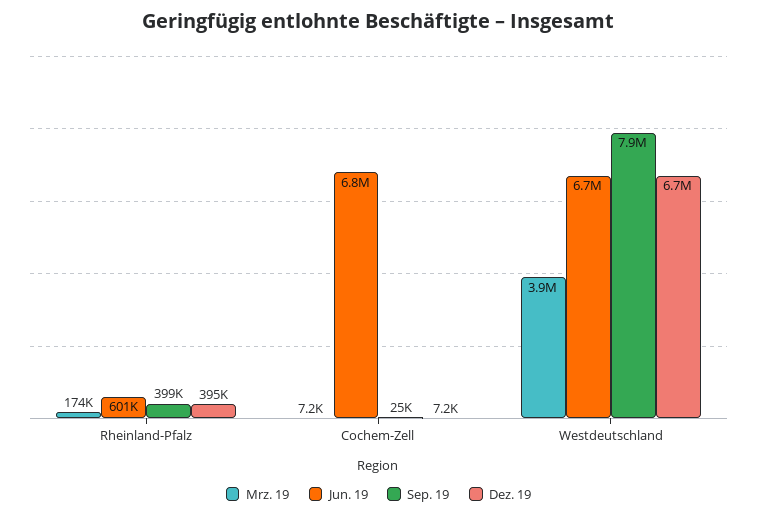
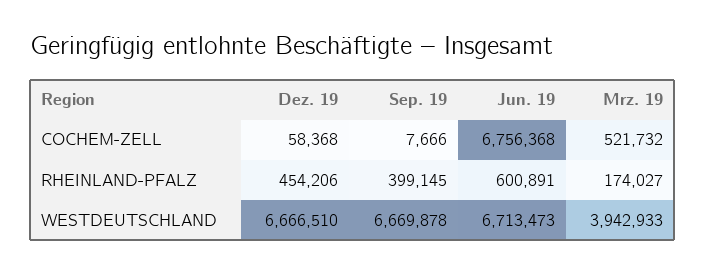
Dez. 19, Rheinland-Pfalz: 395000 -> 454206
Mrz. 19, Cochem-Zell: 7200 -> 521732
Sep. 19, Cochem-Zell: 25000 -> 7666
Dez. 19, Cochem-Zell: 7200 -> 58368
Sep. 19, Westdeutschland: 7900000 -> 6669878

